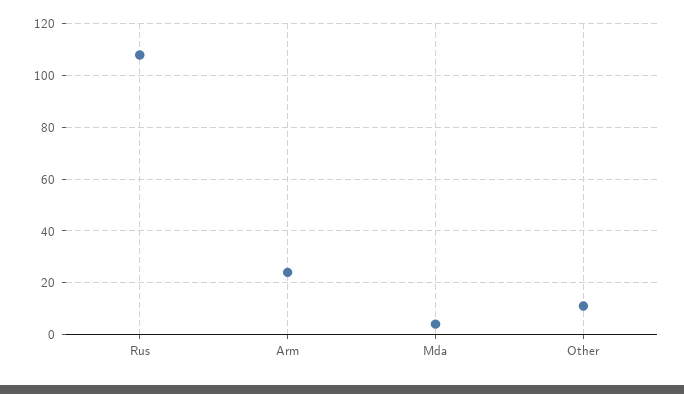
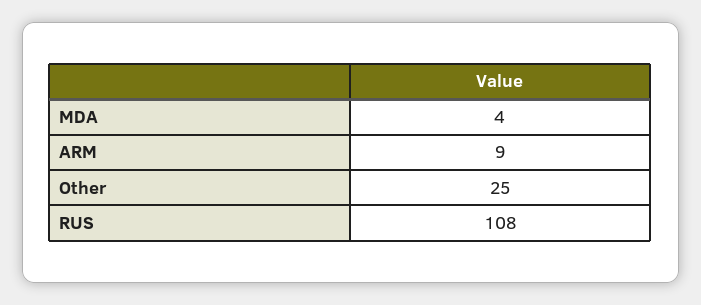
Arm: 25 -> 9
Other: 10 -> 25

